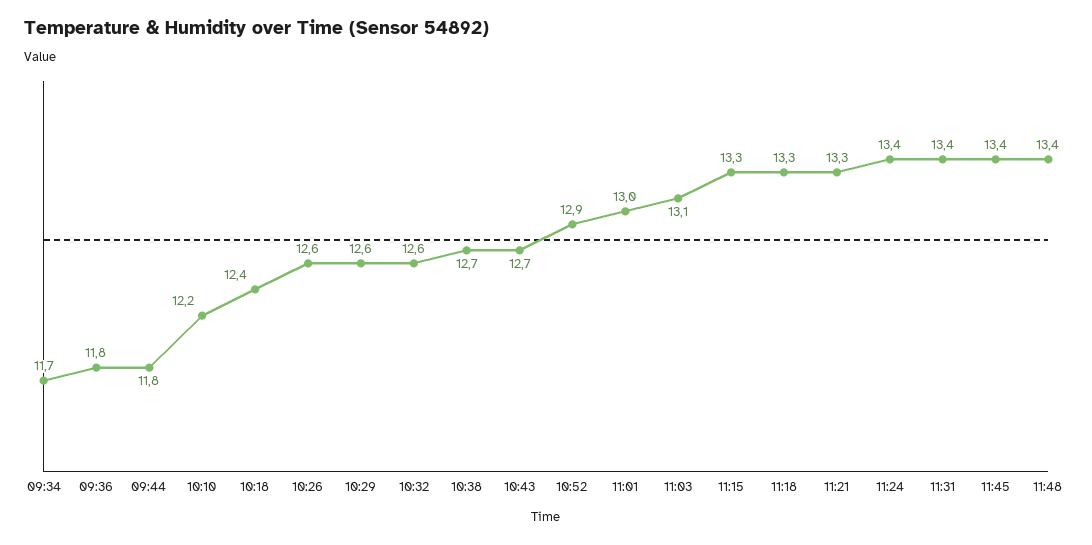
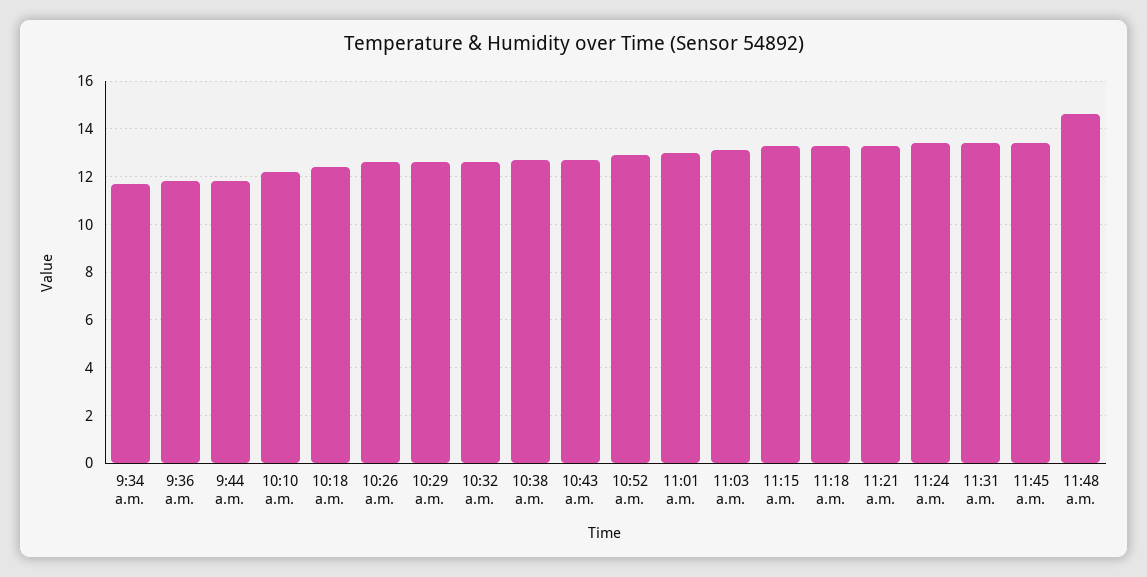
11:48: 13.4 -> 14.5

